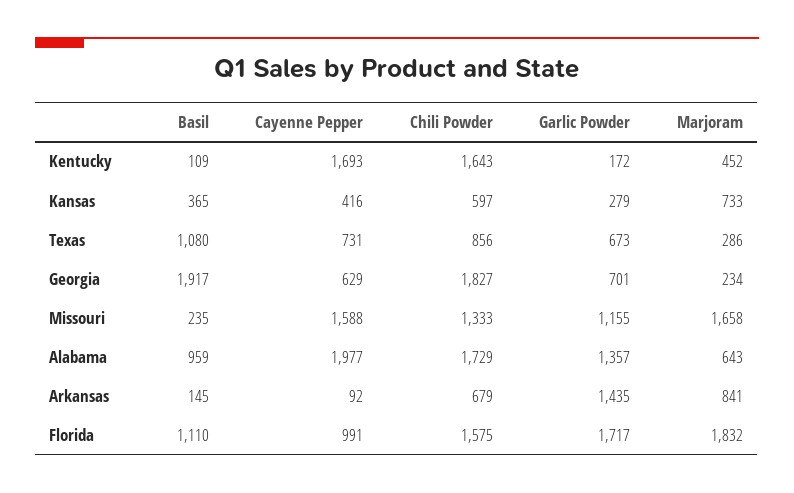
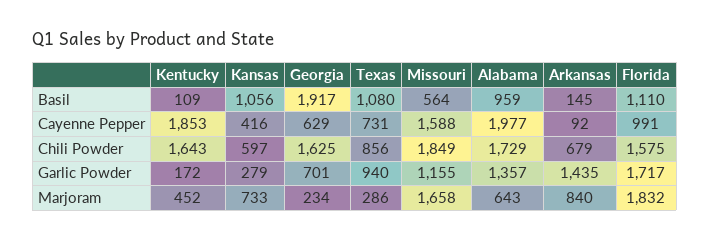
Cayenne Pepper, Kentucky: 1693 -> 1853
Basil, Kansas: 365 -> 1056
Garlic Powder, Texas: 673 -> 940
Chili Powder, Georgia: 1827 -> 1625
Basil, Missouri: 235 -> 564
Chili Powder, Missouri: 1333 -> 1849
Marjoram, Arkansas: 841 -> 840

